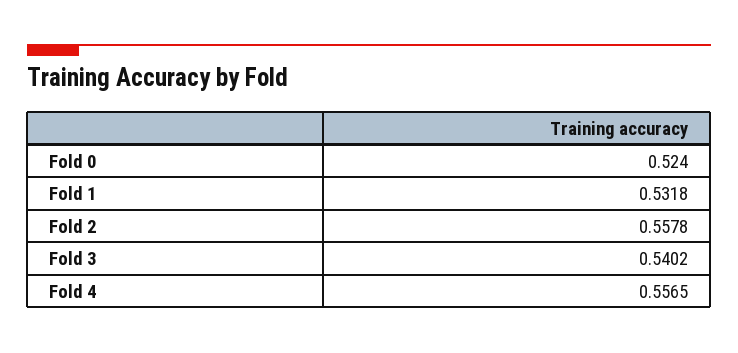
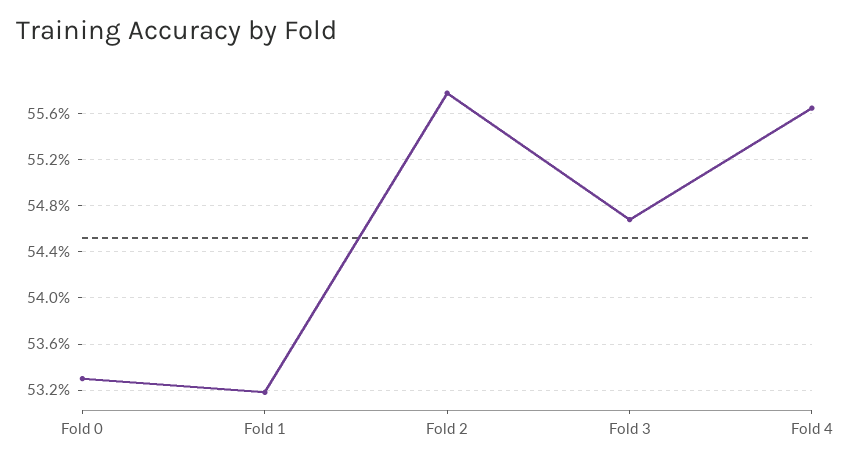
Fold 0: 0.524 -> 0.533
Fold 3: 0.5402 -> 0.547

